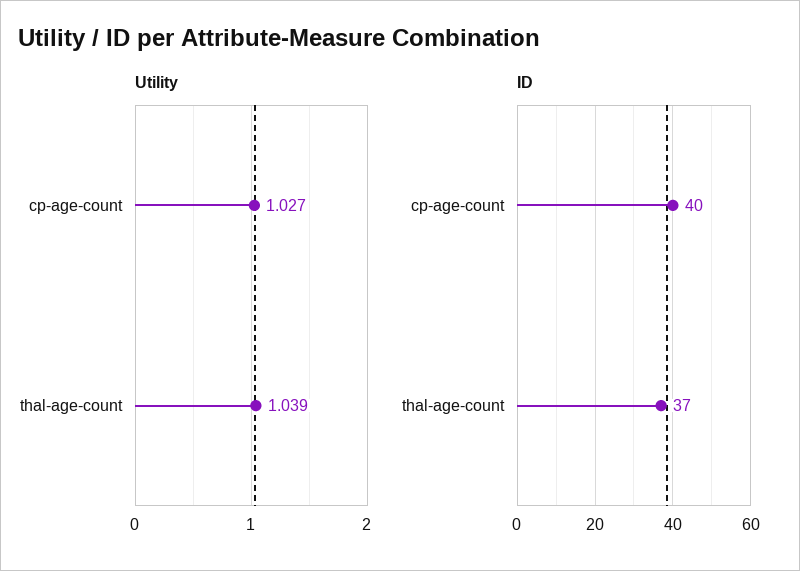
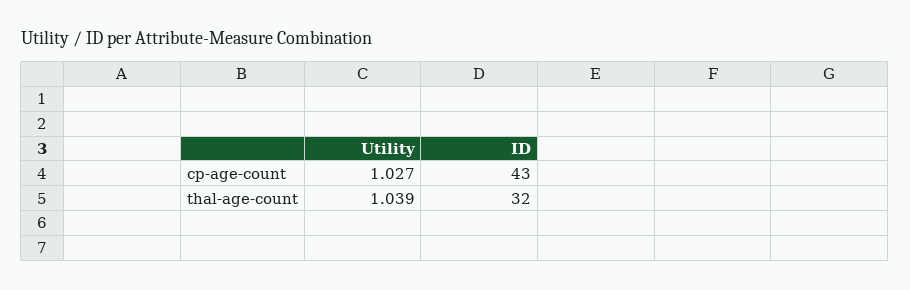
ID, cp-age-count: 40 -> 43
ID, thal-age-count: 37 -> 32

